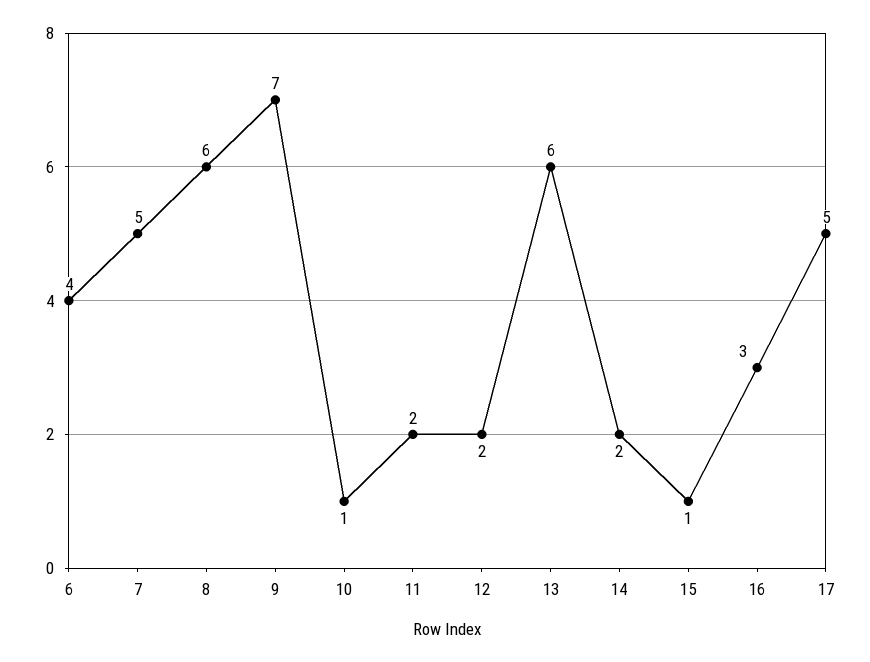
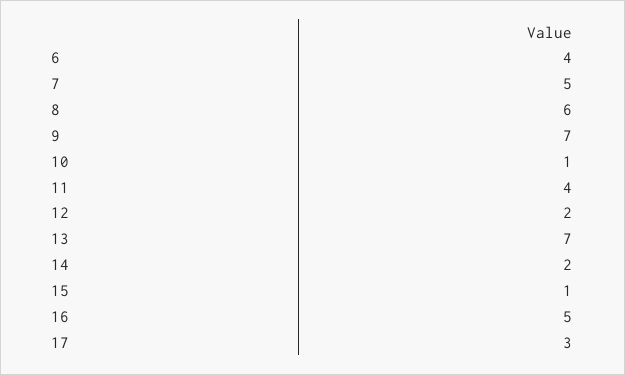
11: 2 -> 4
13: 6 -> 7
16: 3 -> 5
17: 5 -> 3

